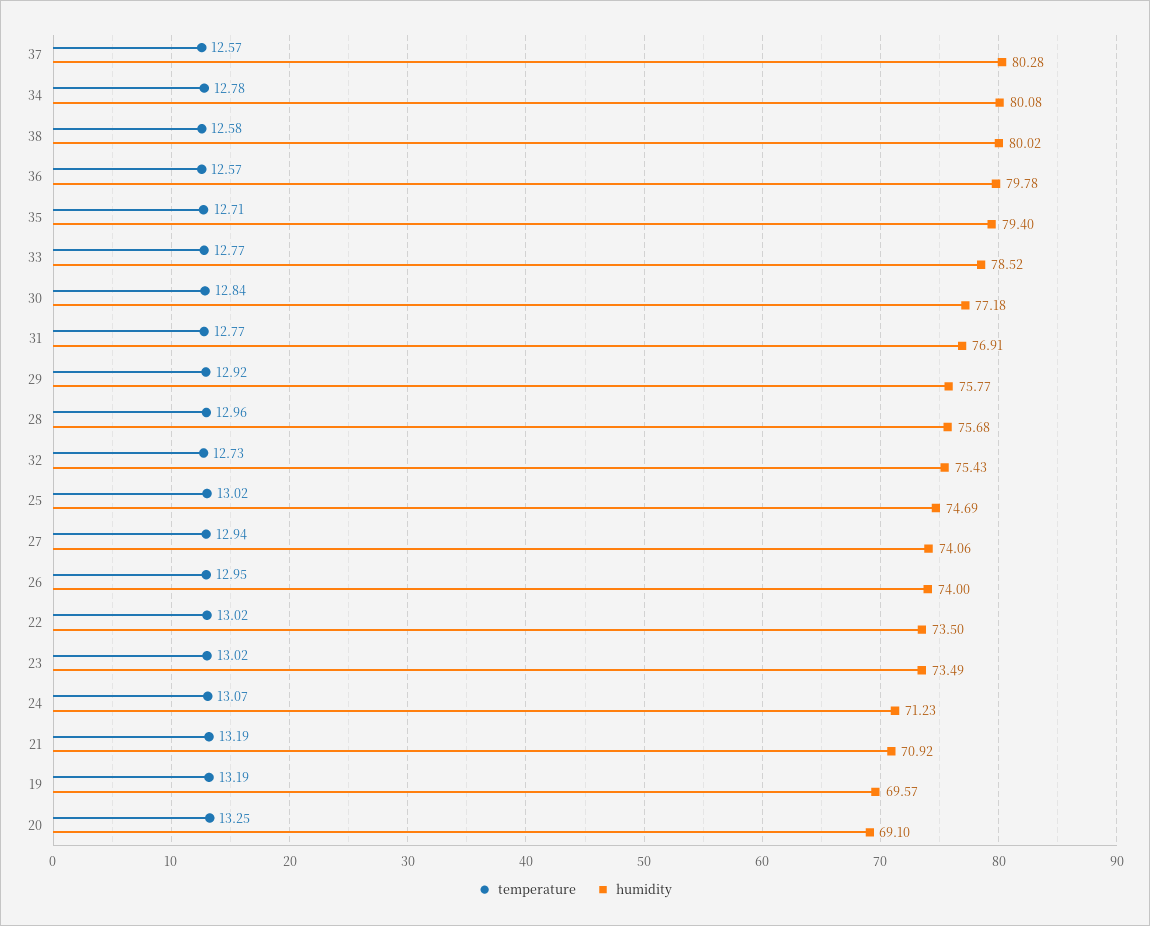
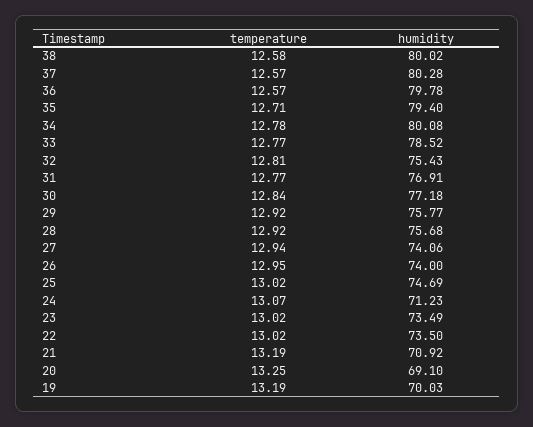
temperature, 28: 12.96 -> 12.92
temperature, 32: 12.73 -> 12.81
humidity, 19: 69.57 -> 70.03

